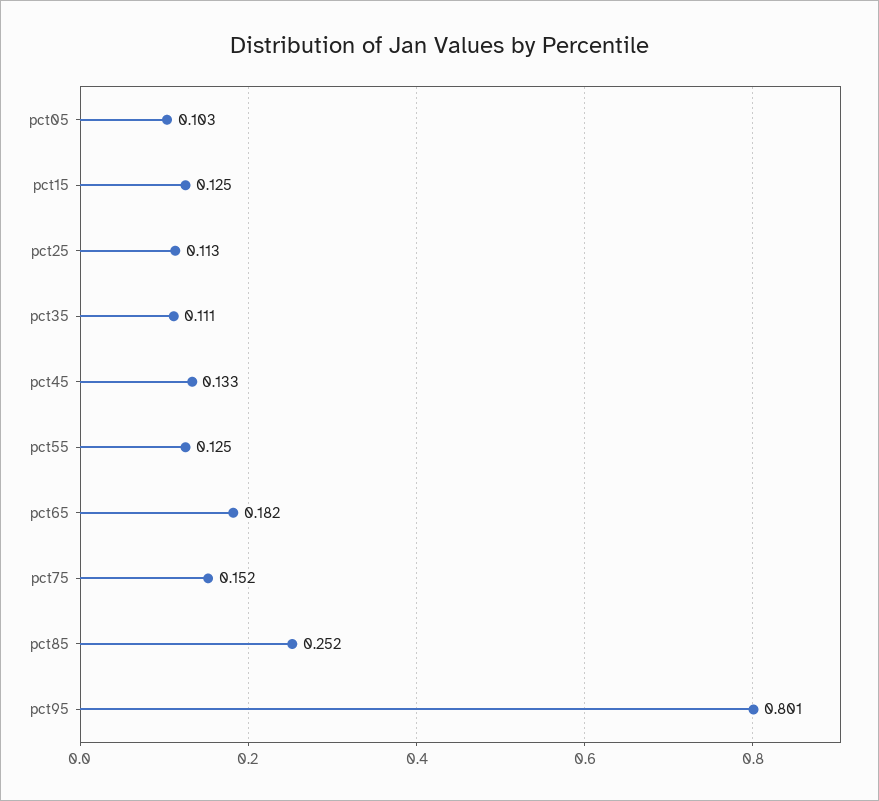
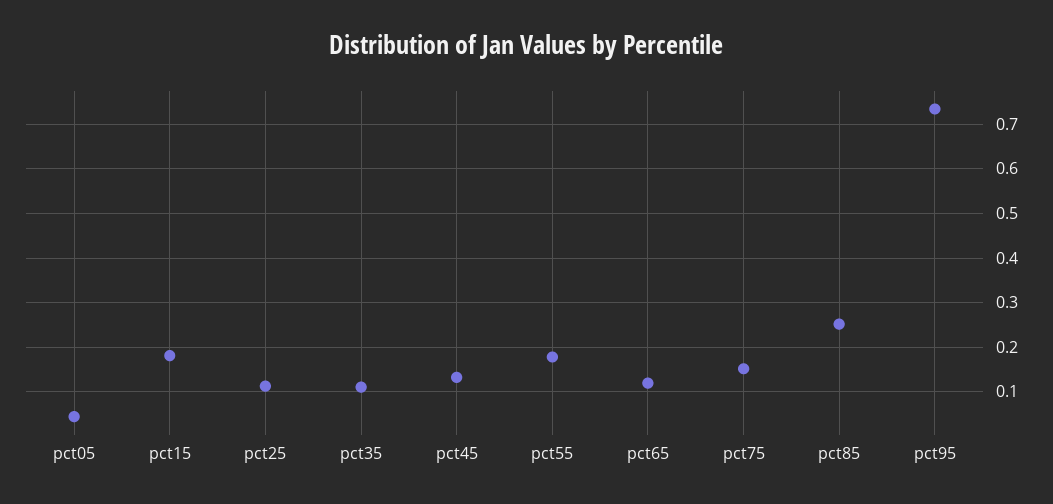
pct05: 0.103 -> 0.04
pct15: 0.125 -> 0.18
pct55: 0.125 -> 0.18
pct65: 0.182 -> 0.12
pct95: 0.801 -> 0.74

